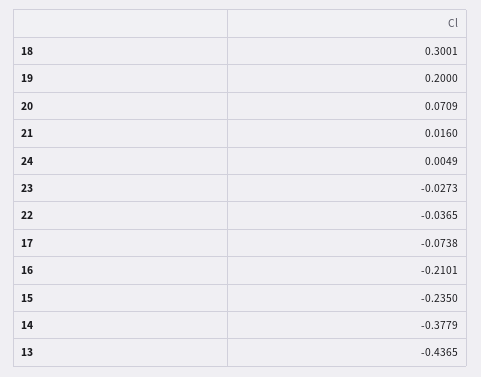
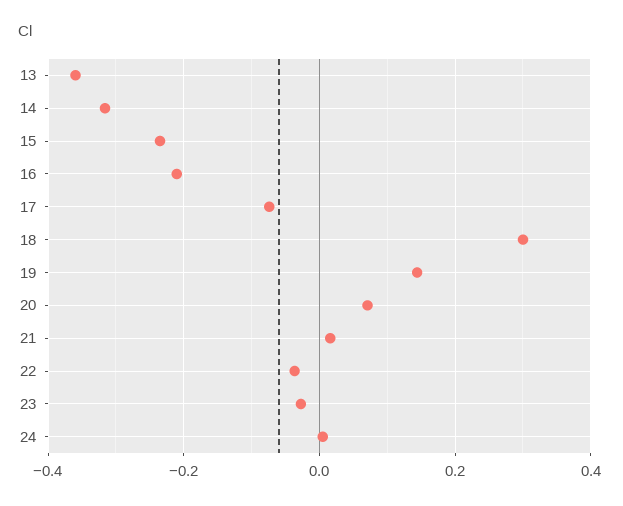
19: 0.2 -> 0.14
14: -0.3779 -> -0.32
13: -0.4365 -> -0.36

